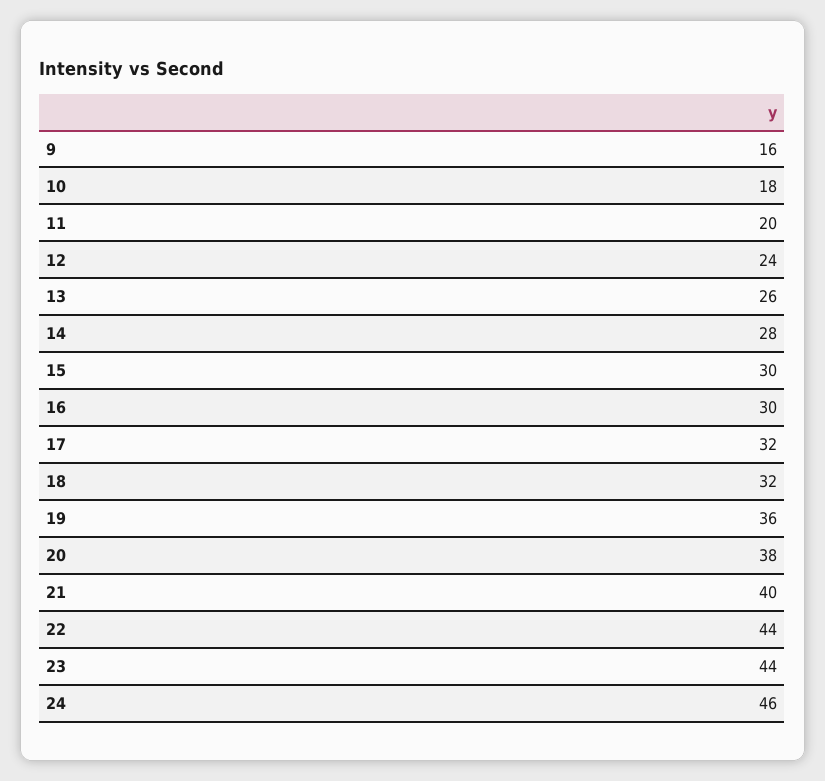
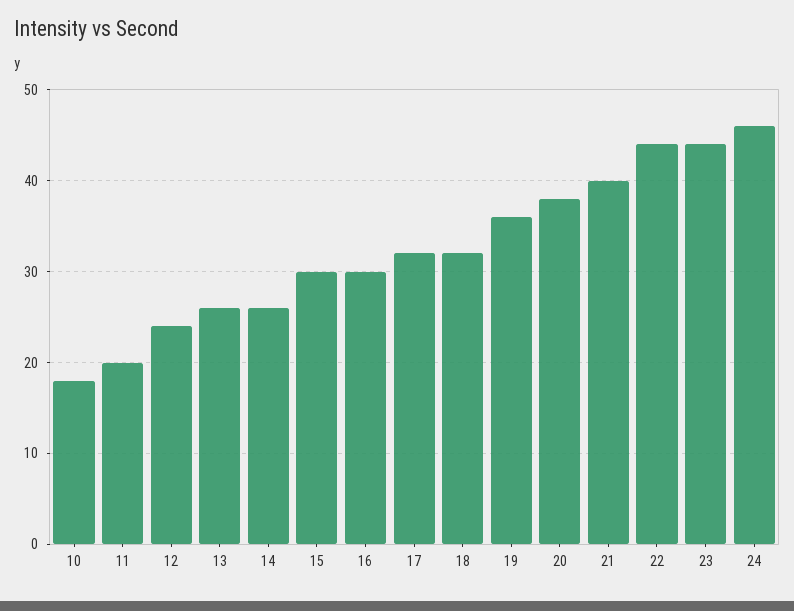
9: 16 -> none
14: 28 -> 26

